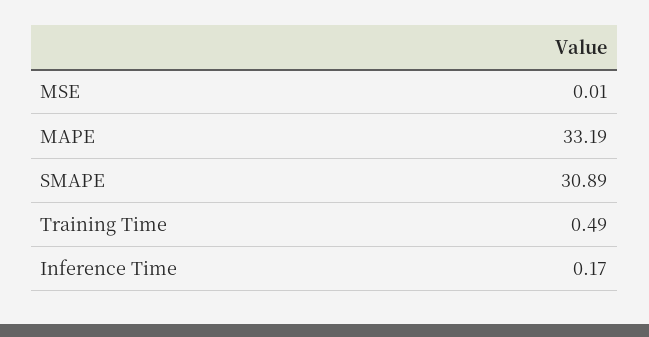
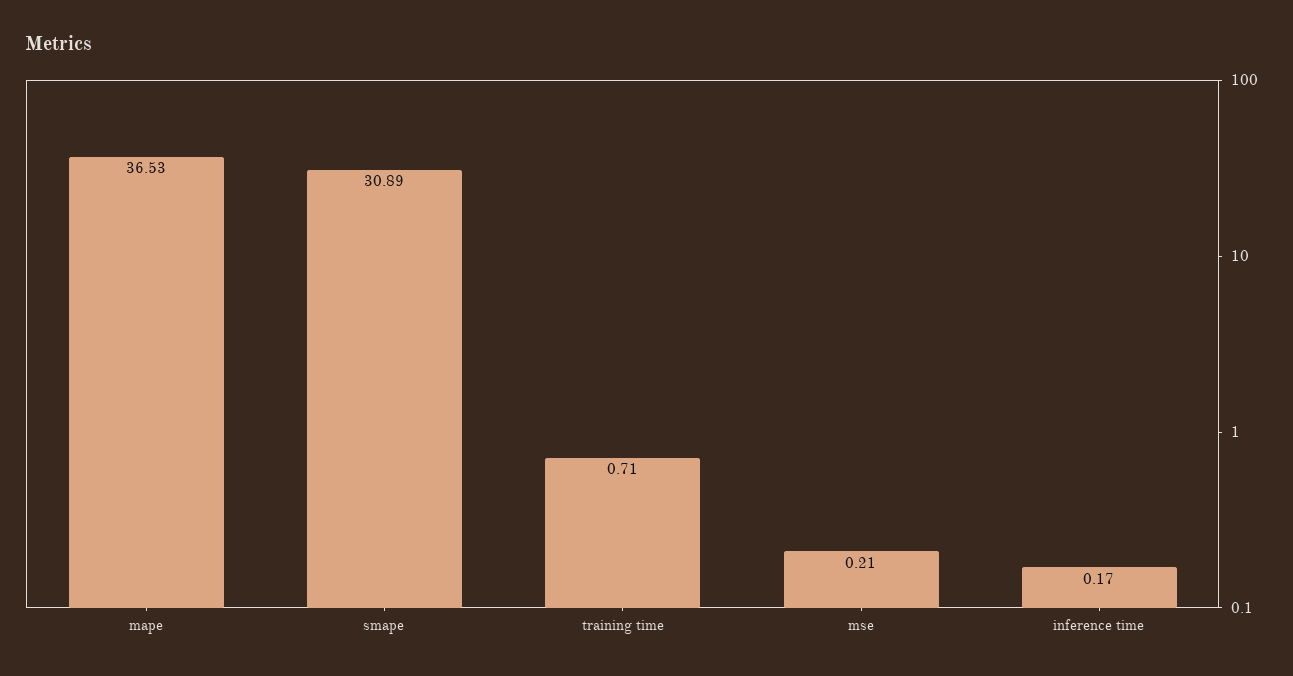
MSE: 0.01 -> 0.21
MAPE: 33.19 -> 36.53
Training Time: 0.49 -> 0.71

